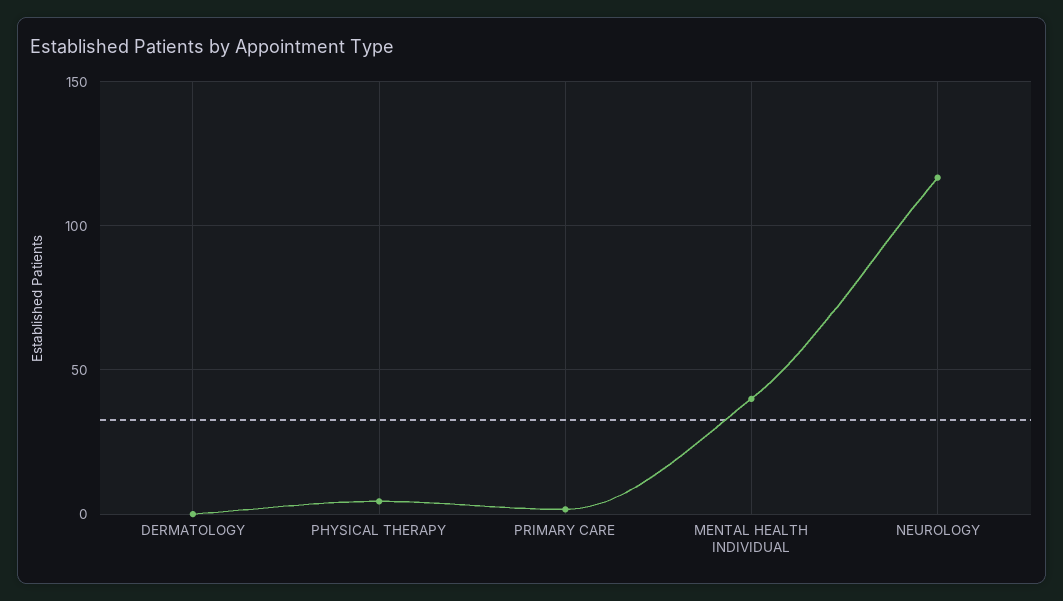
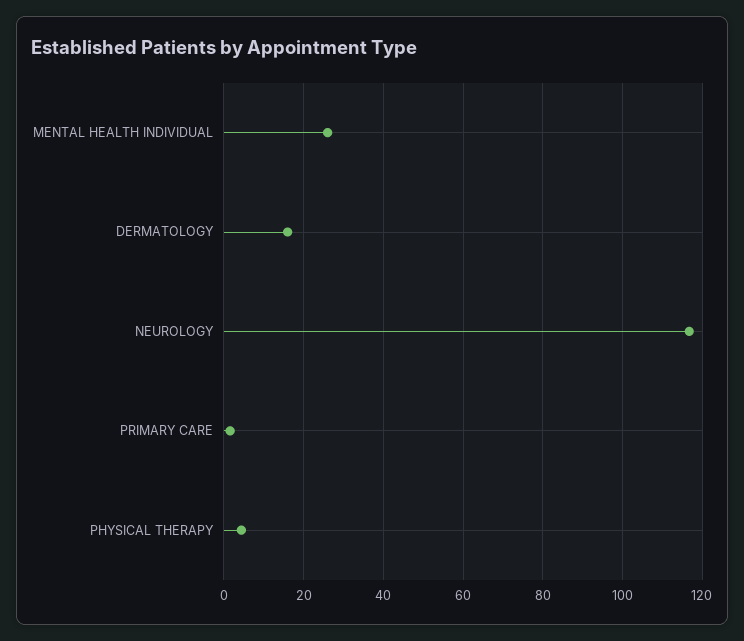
DERMATOLOGY: 0 -> 16
MENTAL HEALTH INDIVIDUAL: 40 -> 26

